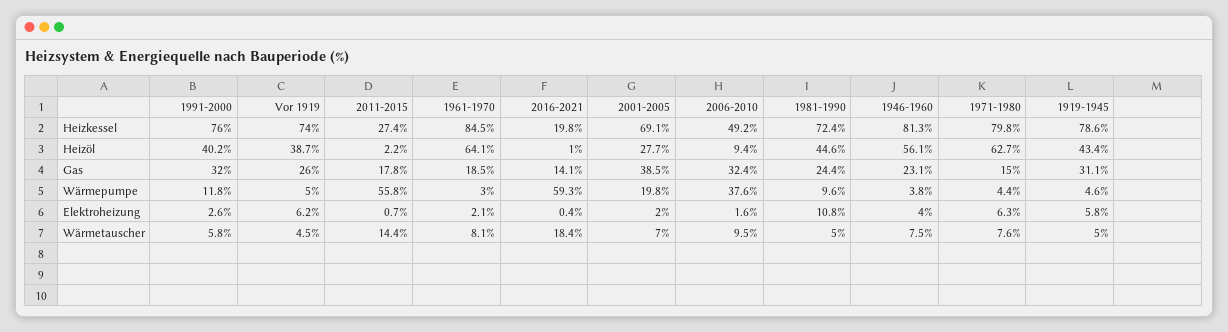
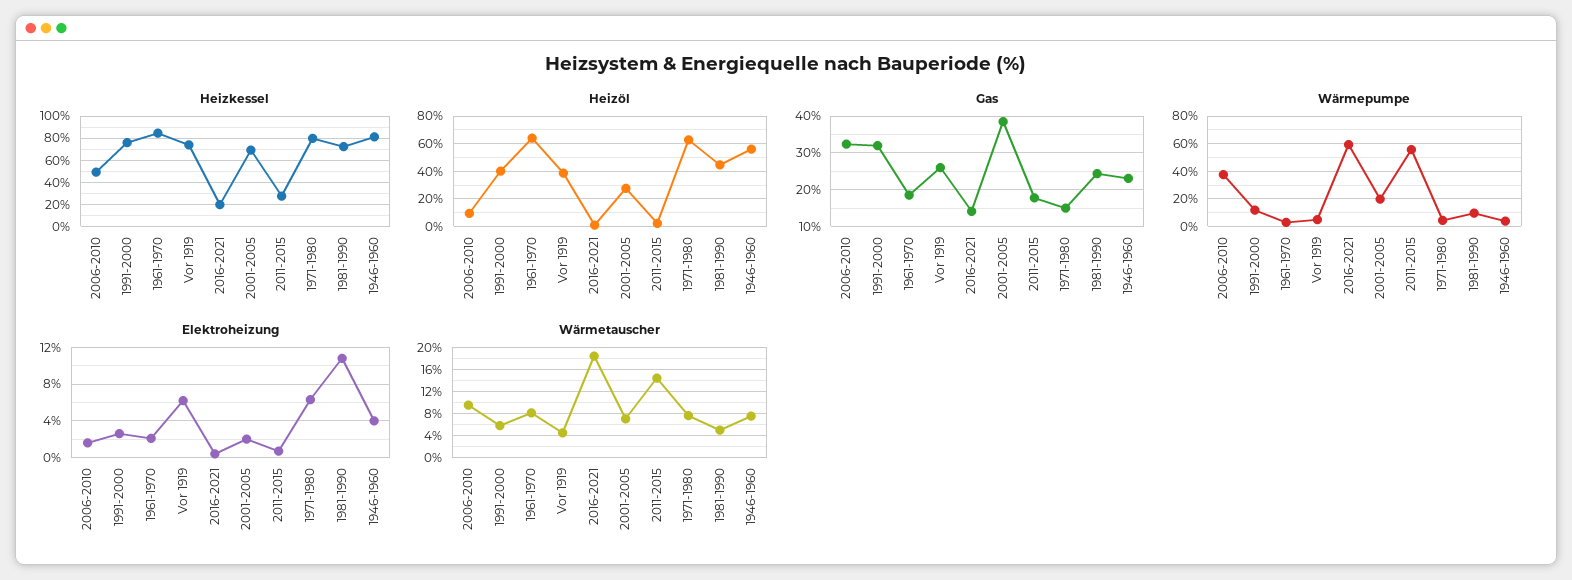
Heizkessel, 1919-1945: 78.6 -> none
Heizöl, 1919-1945: 43.4 -> none
Gas, 1919-1945: 31.1 -> none
Wärmepumpe, 1919-1945: 4.6 -> none
Elektroheizung, 1919-1945: 5.8 -> none
Wärmetauscher, 1919-1945: 5 -> none

